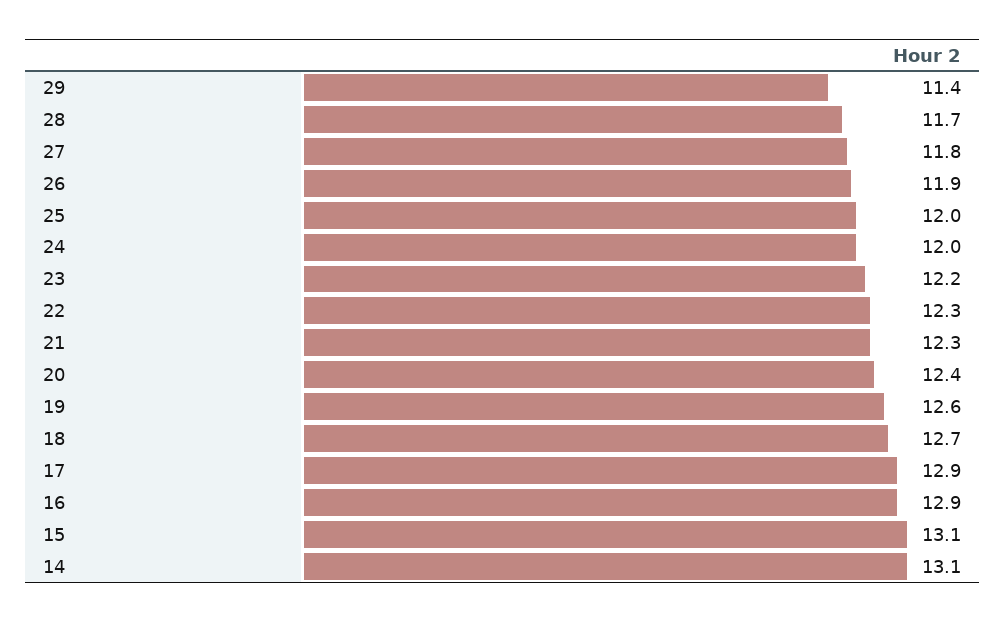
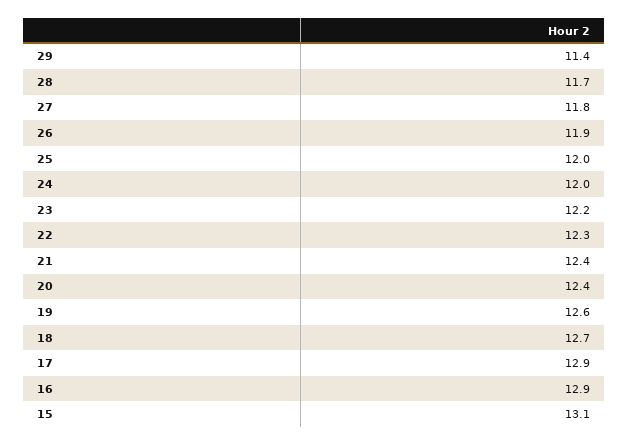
21: 12.3 -> 12.4
14: 13.1 -> none

